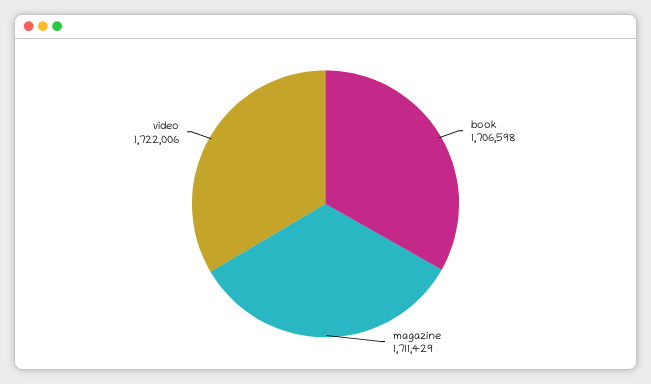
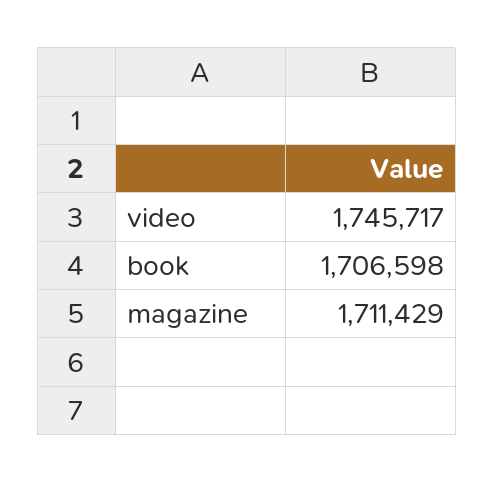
video: 1722006 -> 1745717

